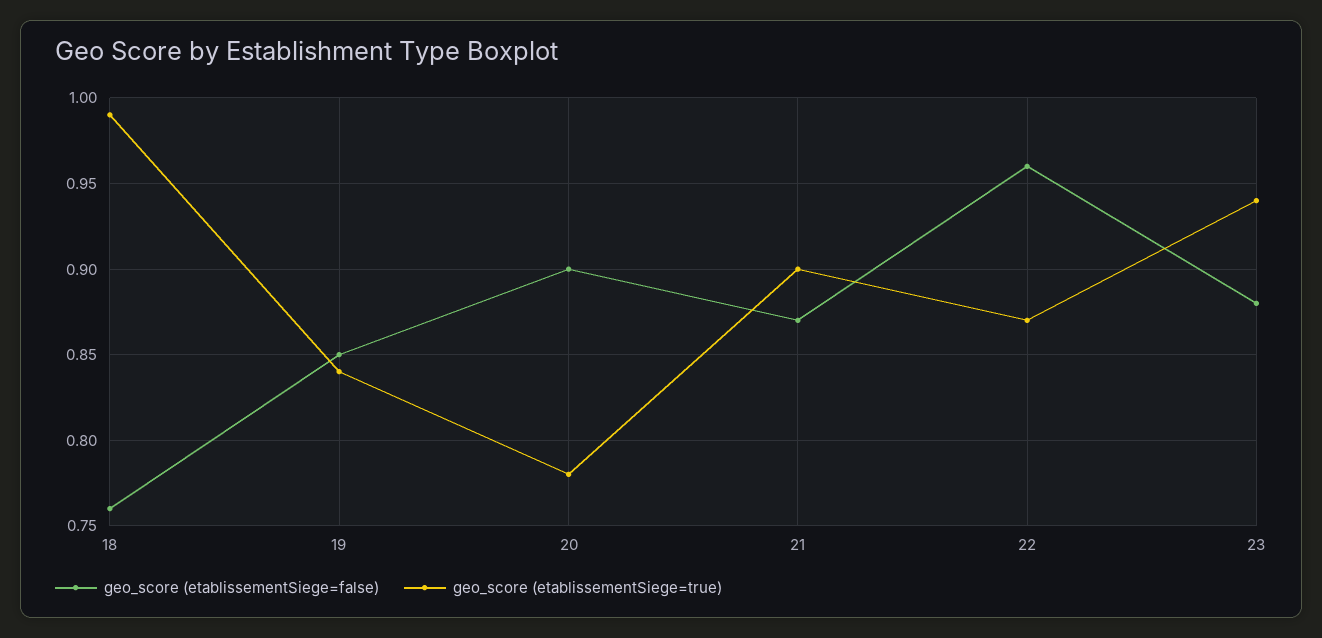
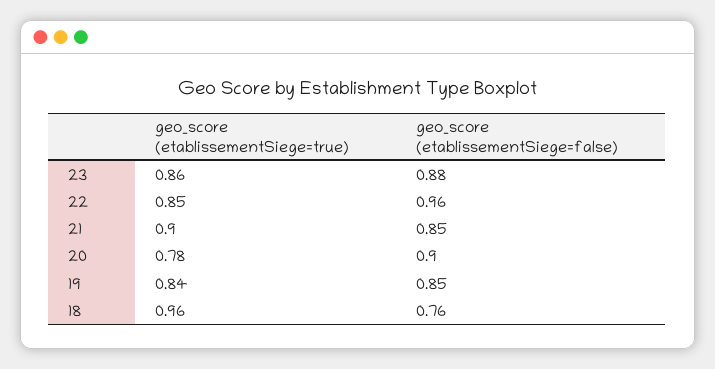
geo_score (etablissementSiege=true), 18: 0.99 -> 0.96
geo_score (etablissementSiege=false), 21: 0.87 -> 0.85
geo_score (etablissementSiege=true), 22: 0.87 -> 0.85
geo_score (etablissementSiege=true), 23: 0.94 -> 0.86

